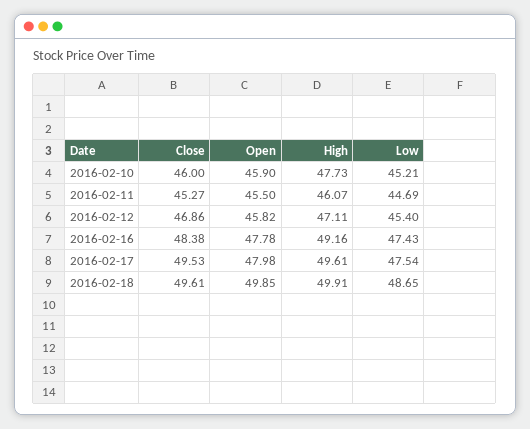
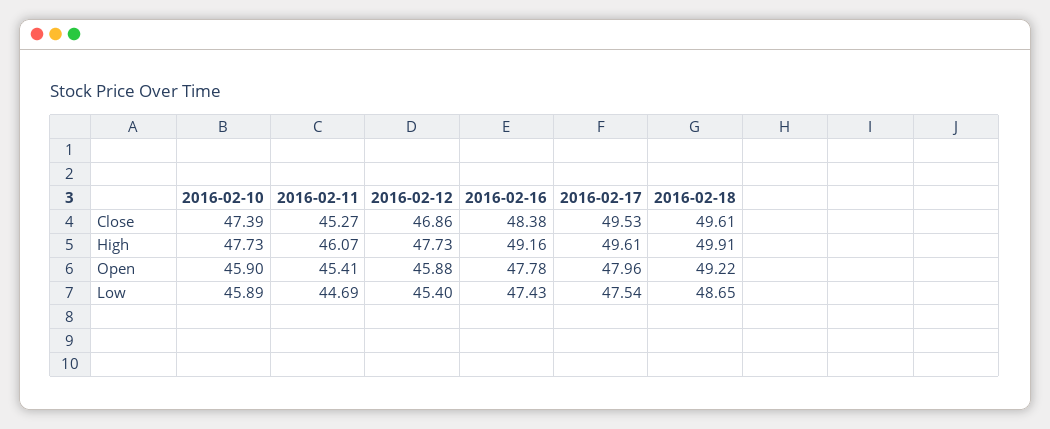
Close, 2016-02-10: 46 -> 47.39
Low, 2016-02-10: 45.21 -> 45.89
Open, 2016-02-11: 45.5 -> 45.41
Open, 2016-02-12: 45.82 -> 45.88
High, 2016-02-12: 47.11 -> 47.73
Open, 2016-02-17: 47.98 -> 47.96
Open, 2016-02-18: 49.85 -> 49.22

